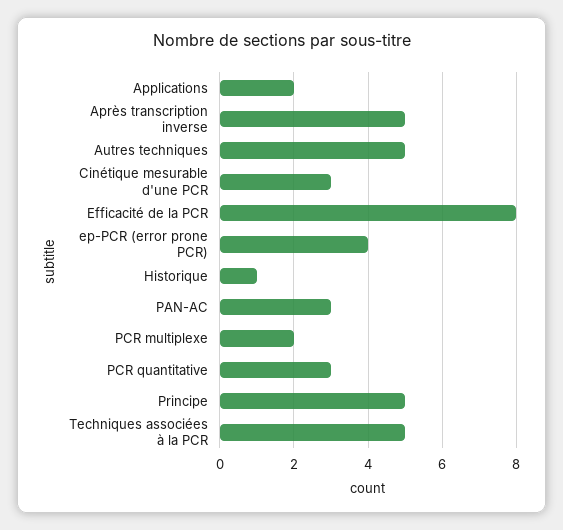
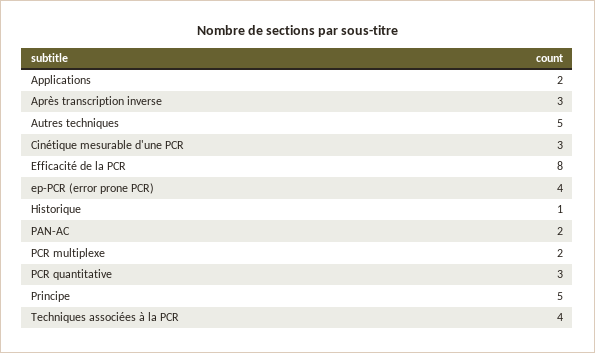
Après transcription inverse: 5 -> 3
PAN-AC: 3 -> 2
Techniques associées à la PCR: 5 -> 4

